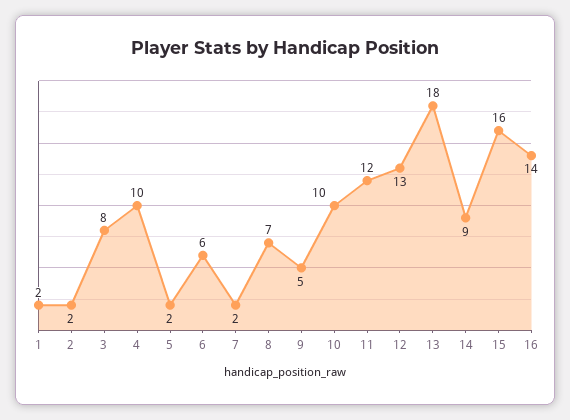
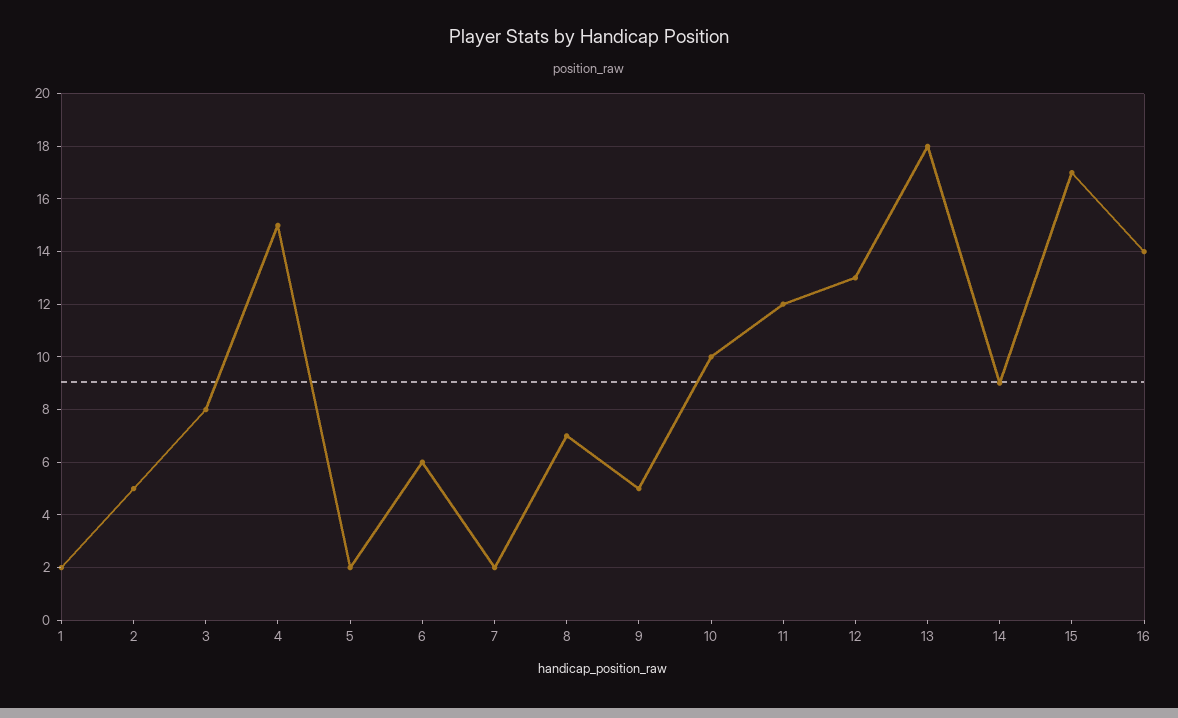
2: 2 -> 5
4: 10 -> 15
15: 16 -> 17

